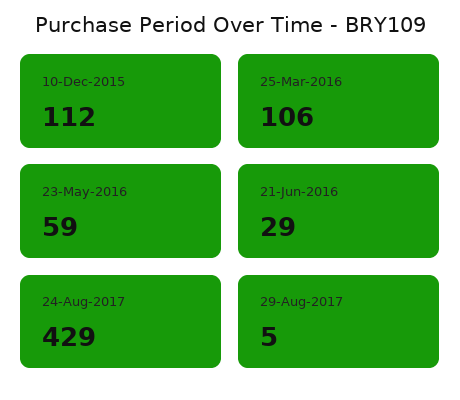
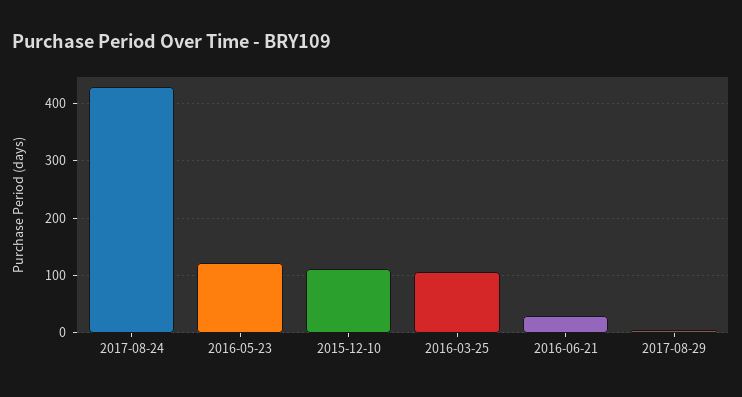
23-May-2016: 59 -> 120

